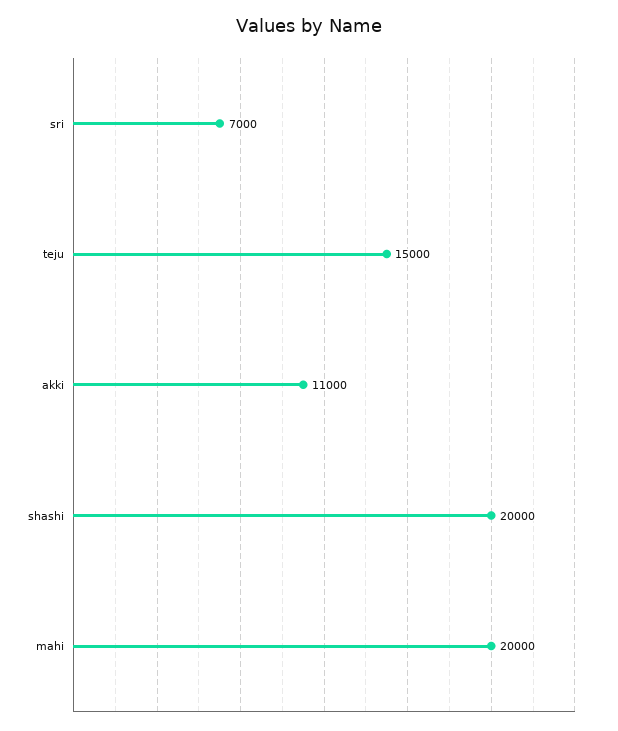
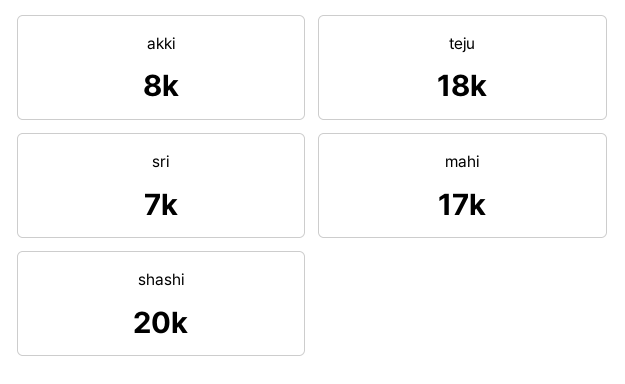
teju: 15000 -> 18000
akki: 11000 -> 8000
mahi: 20000 -> 17000

